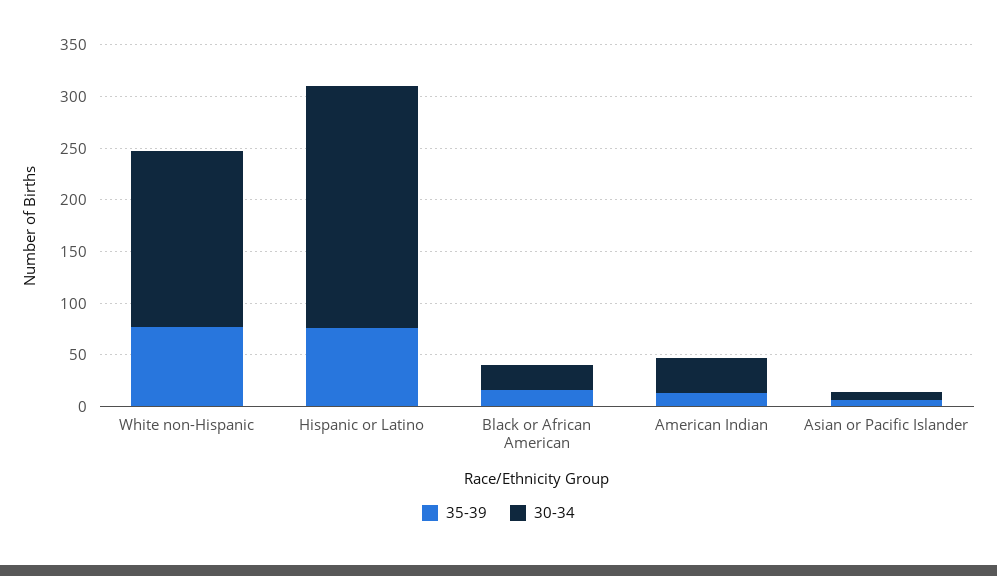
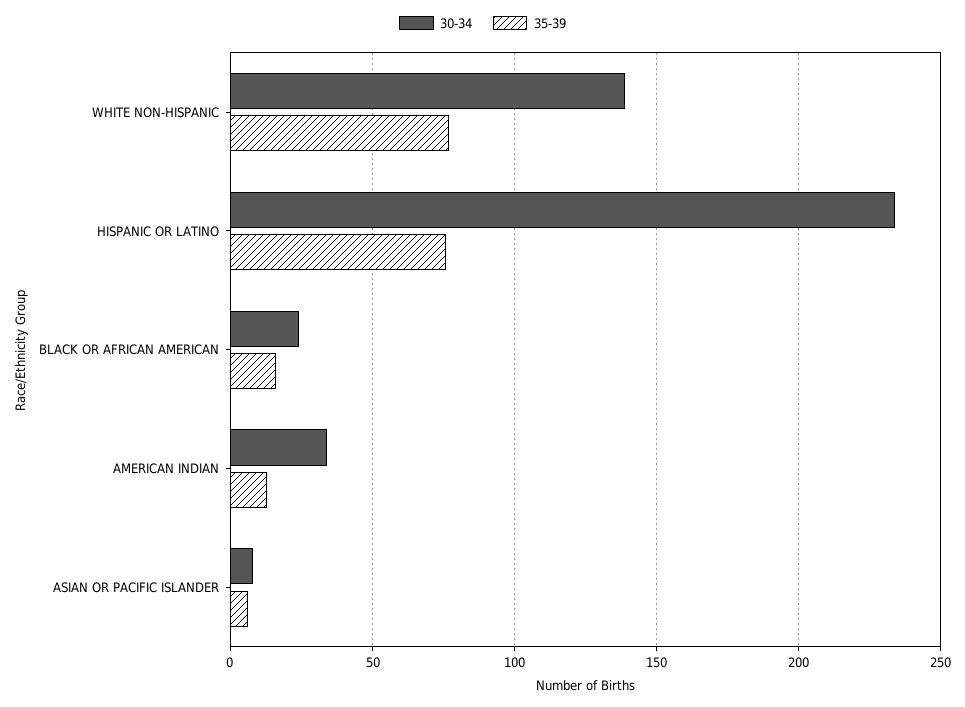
30-34, White non-Hispanic: 170 -> 140

